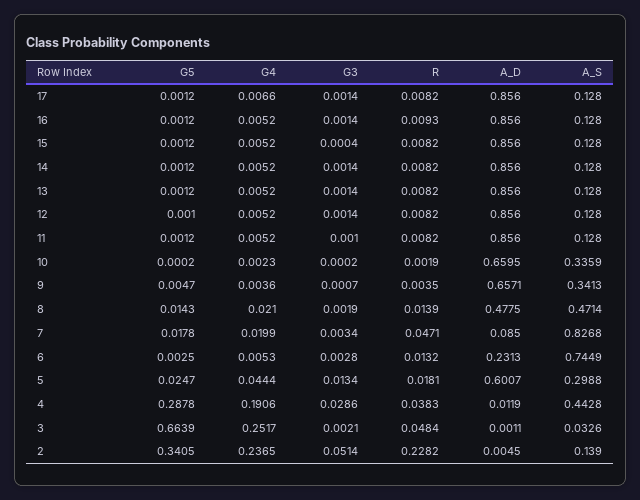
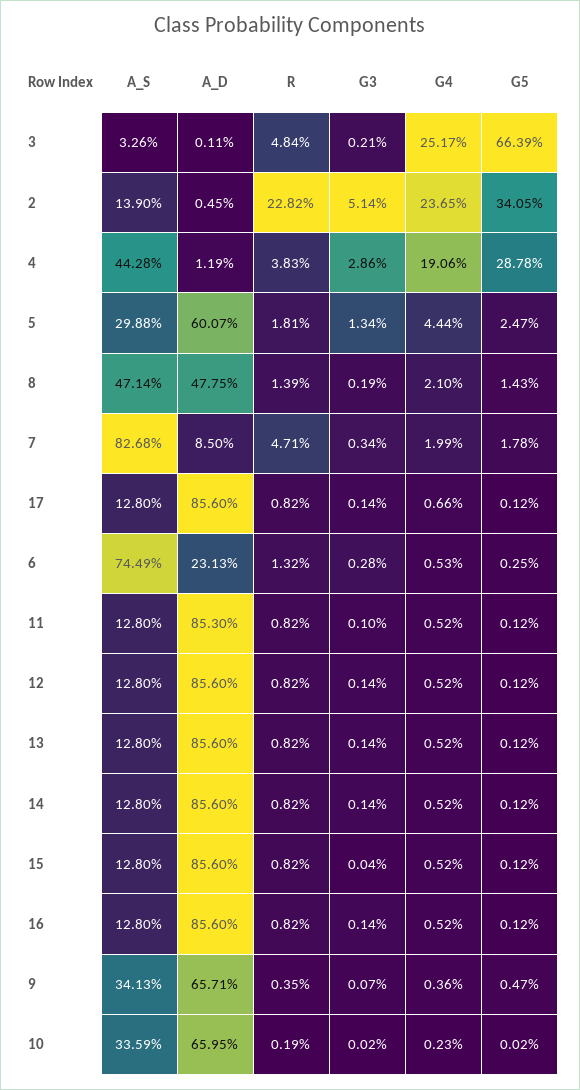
R, 16: 0.0093 -> 0.0082
G5, 12: 0.001 -> 0.0012
A_D, 11: 0.856 -> 0.853

